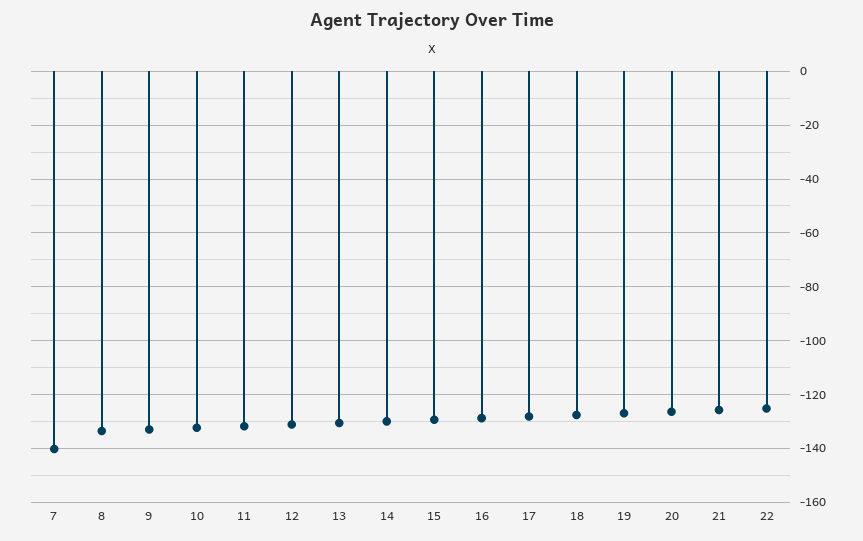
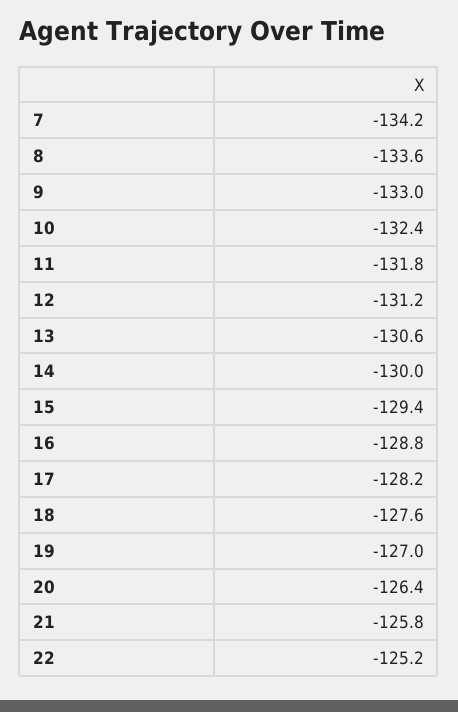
7: -140 -> -134.2

